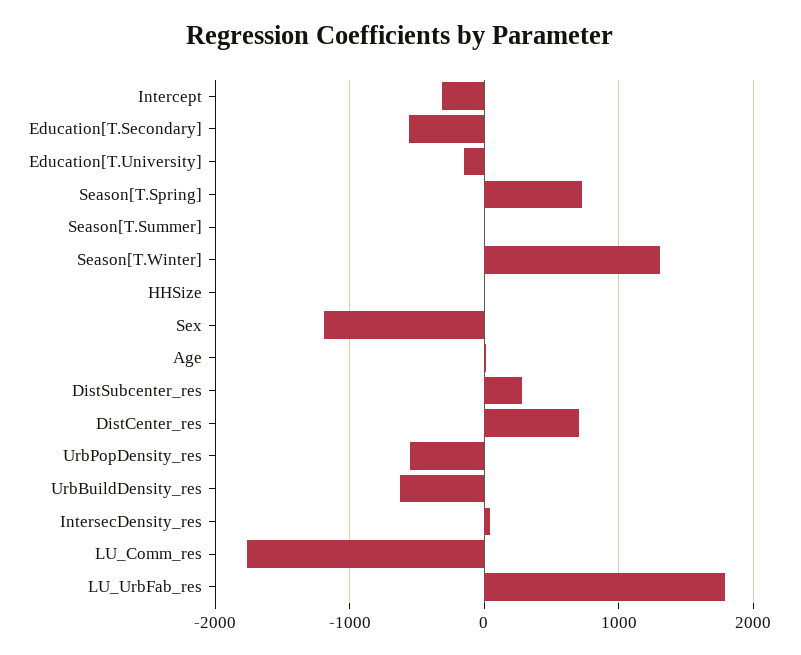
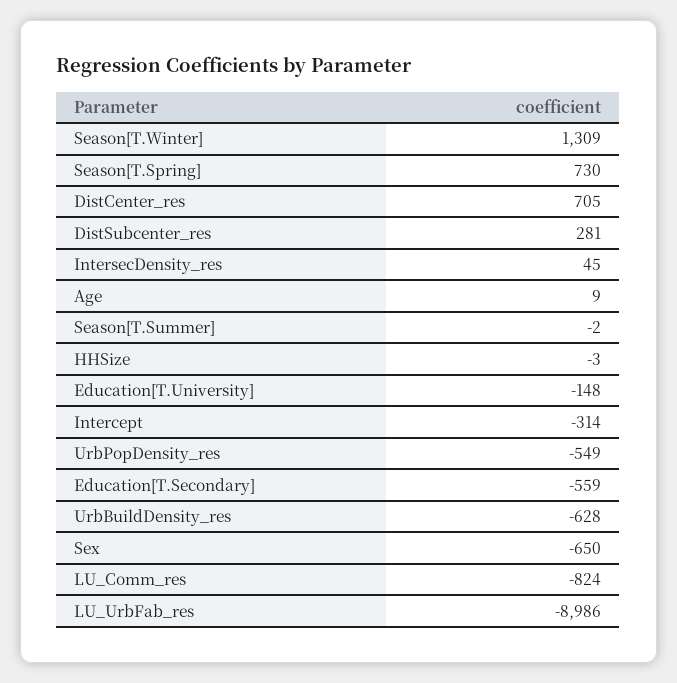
Sex: -1200 -> -650
LU_Comm_res: -1800 -> -824
LU_UrbFab_res: 1800 -> -8986

